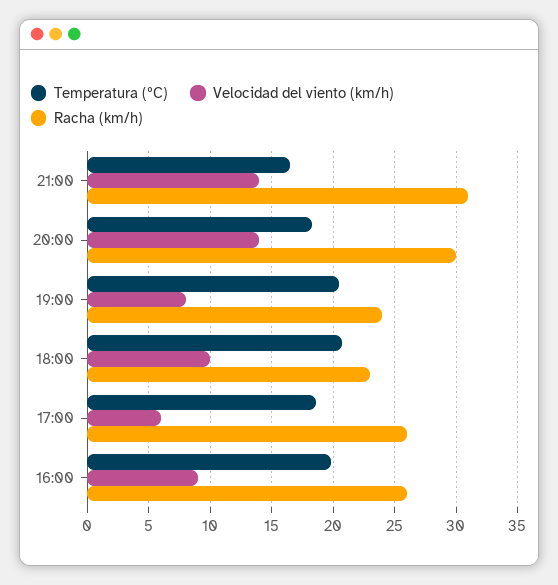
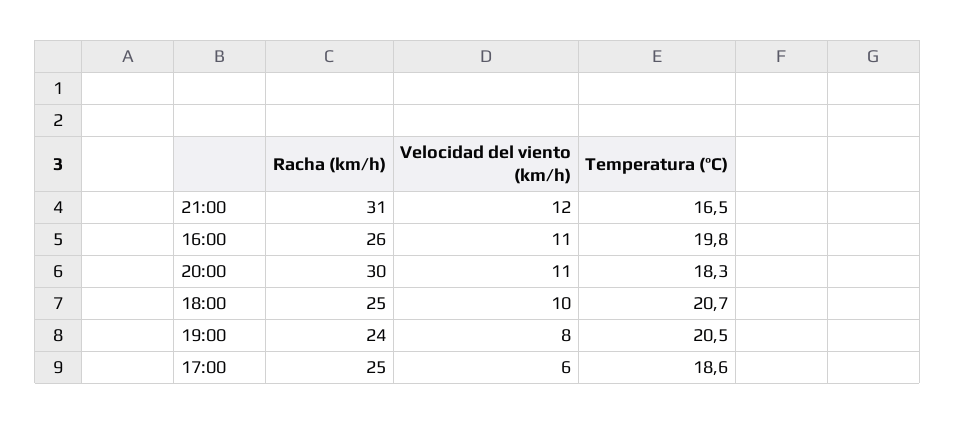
Velocidad del viento (km/h), 21:00: 14 -> 12
Velocidad del viento (km/h), 20:00: 14 -> 11
Racha (km/h), 18:00: 23 -> 25
Racha (km/h), 17:00: 26 -> 25
Velocidad del viento (km/h), 16:00: 9 -> 11

